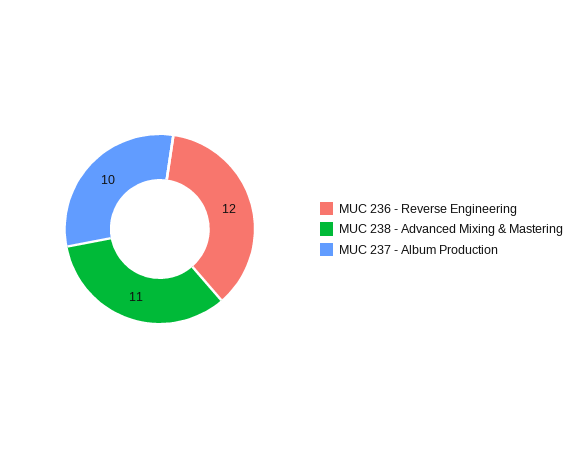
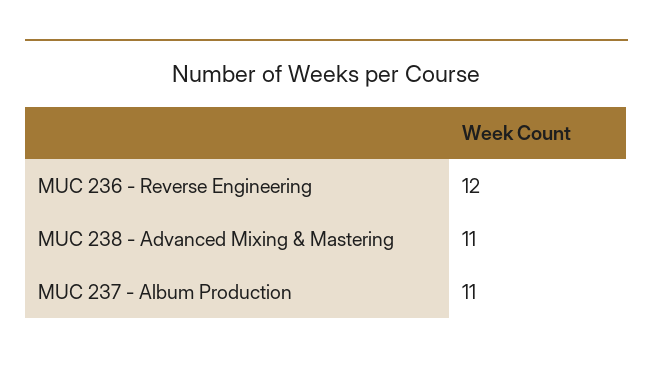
MUC 237 - Album Production: 10 -> 11

